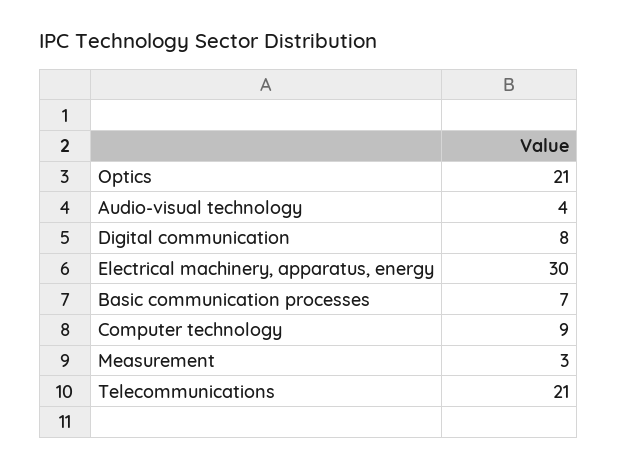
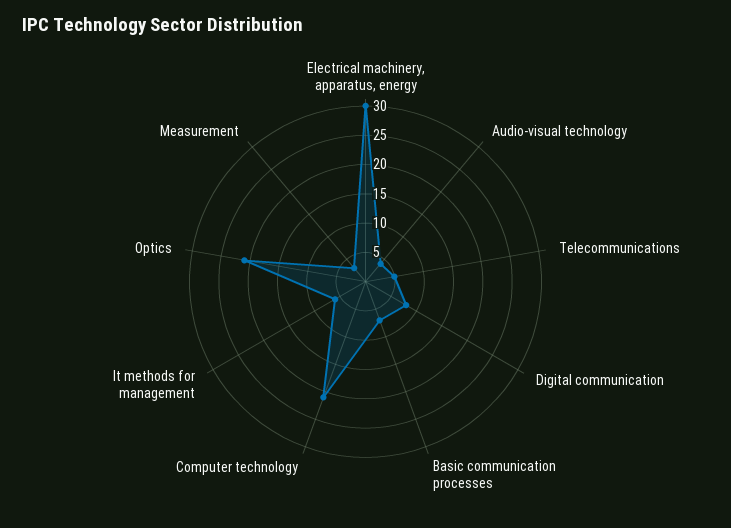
Computer technology: 9 -> 20
Telecommunications: 21 -> 5
It methods for management: none -> 5

